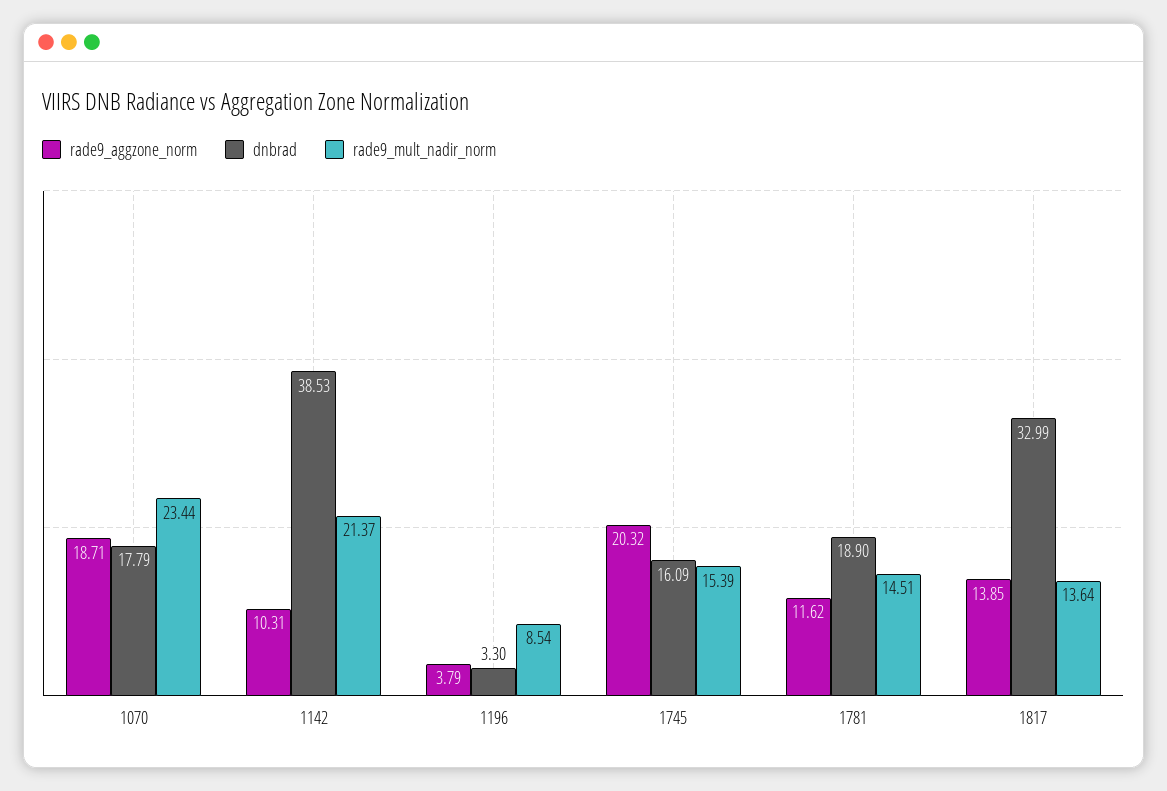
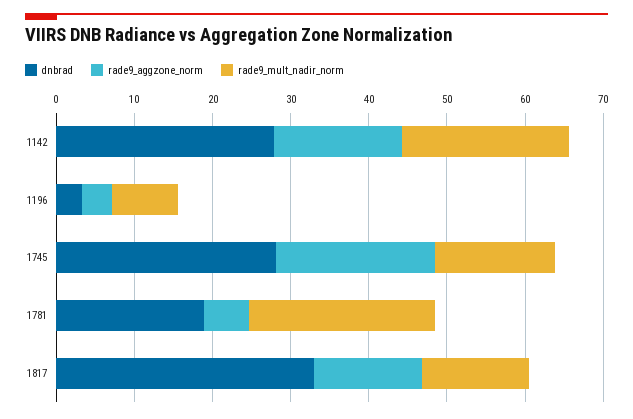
rade9_aggzone_norm, 1070: 18.71 -> none
dnbrad, 1070: 17.79 -> none
rade9_mult_nadir_norm, 1070: 23.44 -> none
rade9_aggzone_norm, 1142: 10.31 -> 16
dnbrad, 1142: 38.53 -> 28
dnbrad, 1745: 16.09 -> 28
rade9_aggzone_norm, 1781: 11.62 -> 6
rade9_mult_nadir_norm, 1781: 14.51 -> 24

